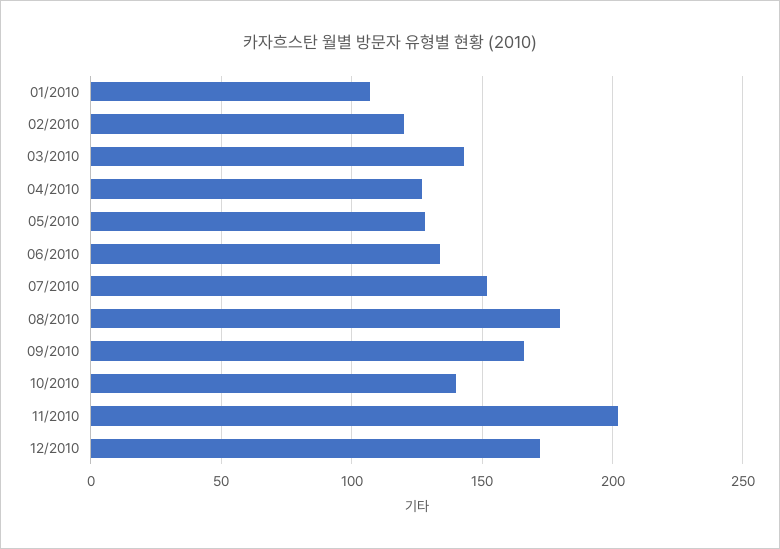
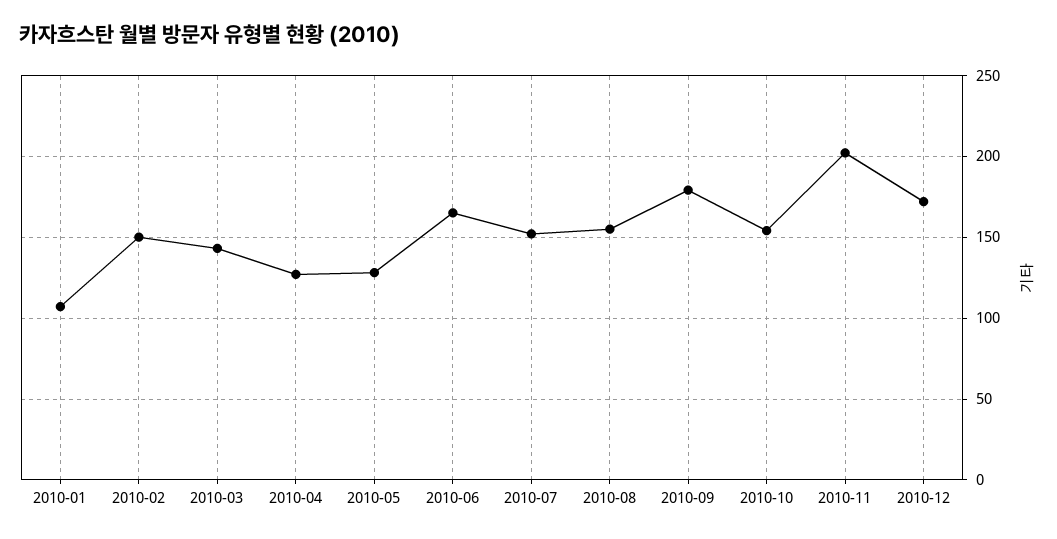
02/2010: 120 -> 150
06/2010: 135 -> 165
08/2010: 180 -> 155
09/2010: 165 -> 180
10/2010: 140 -> 155

